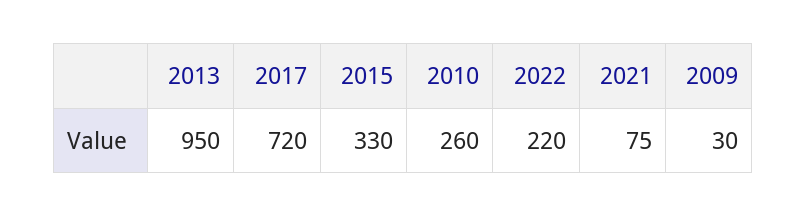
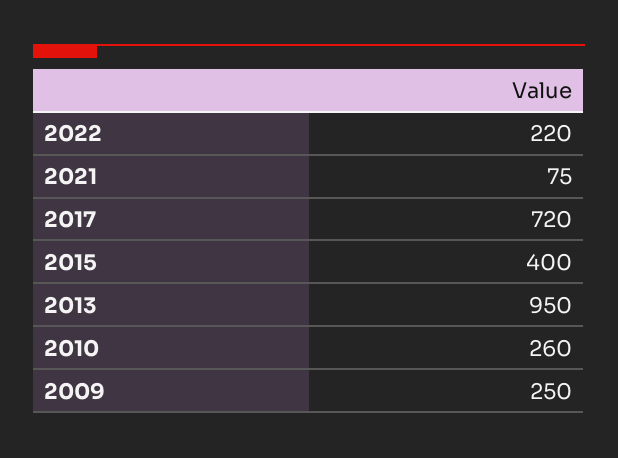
2015: 330 -> 400
2009: 30 -> 250

